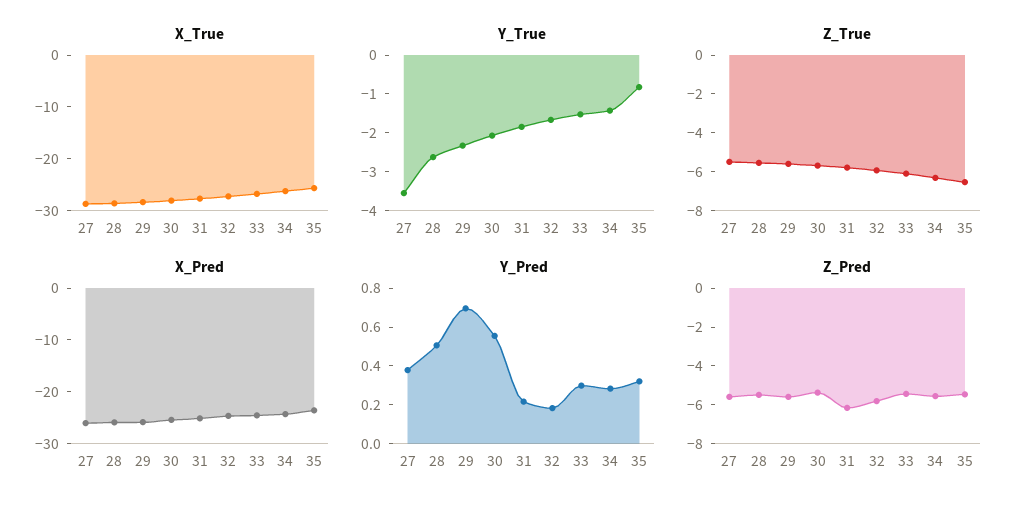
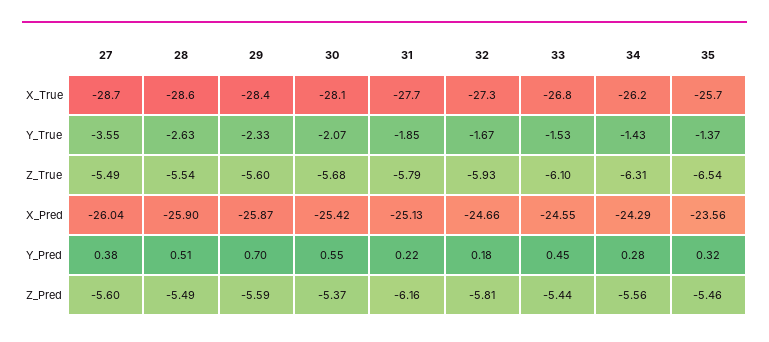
Y_True, 35: -0.75 -> -1.37
Y_Pred, 33: 0.3 -> 0.45

